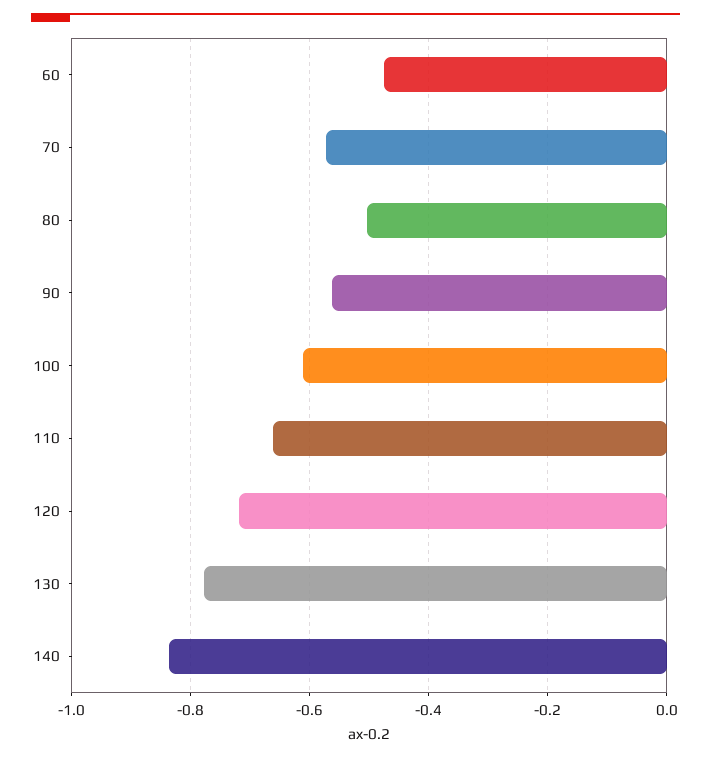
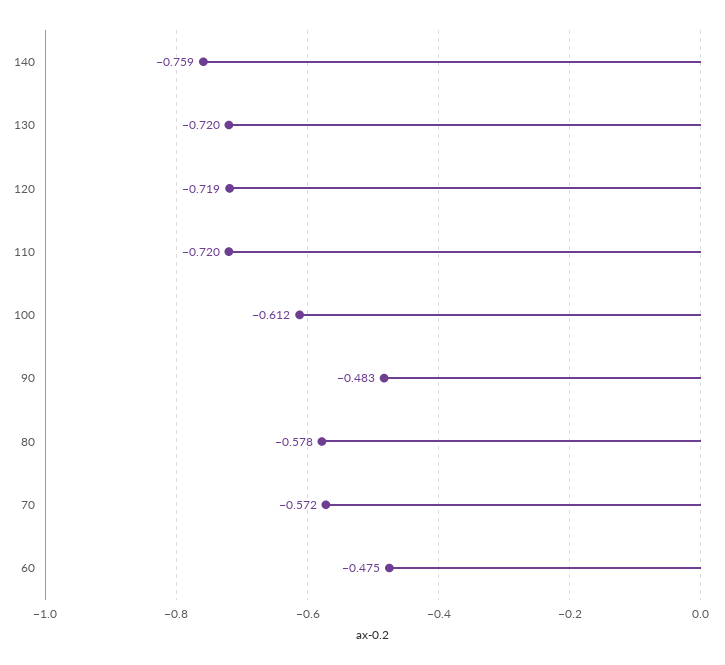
80: -0.5 -> -0.578
90: -0.56 -> -0.483
110: -0.66 -> -0.72
130: -0.78 -> -0.72
140: -0.84 -> -0.759

